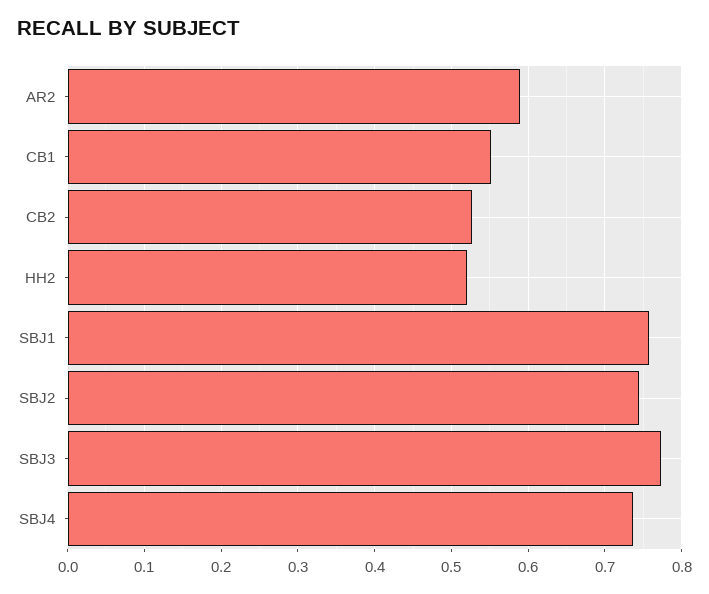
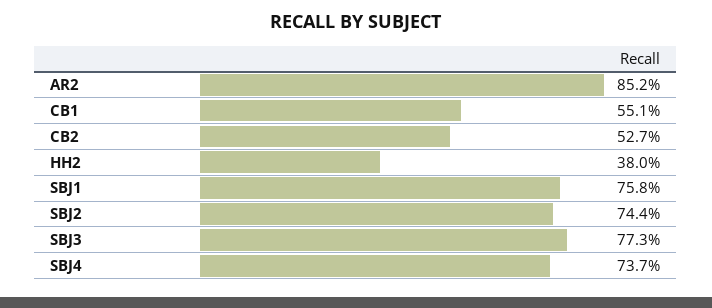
AR2: 0.59 -> 0.852
HH2: 0.52 -> 0.38

